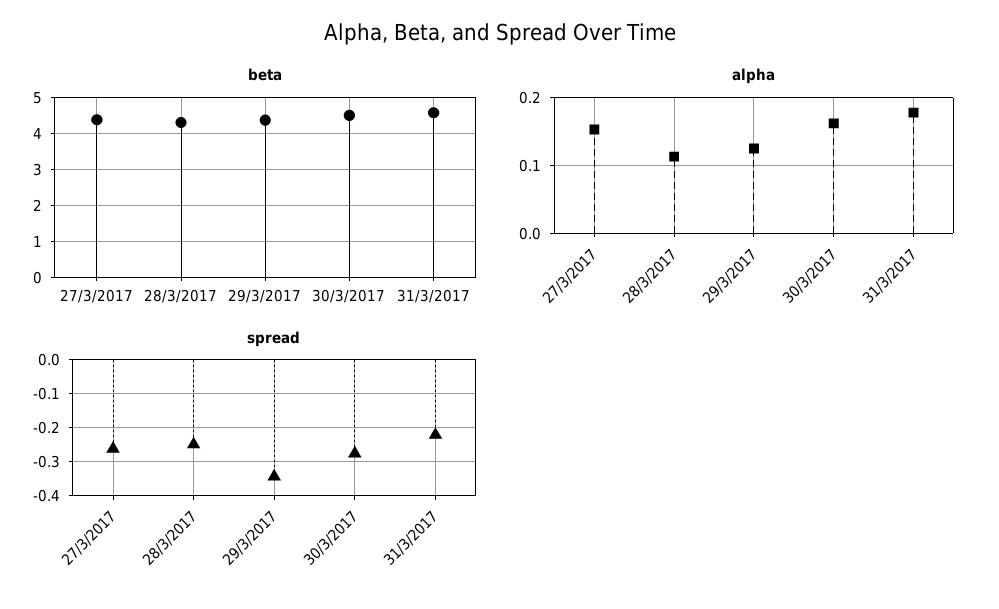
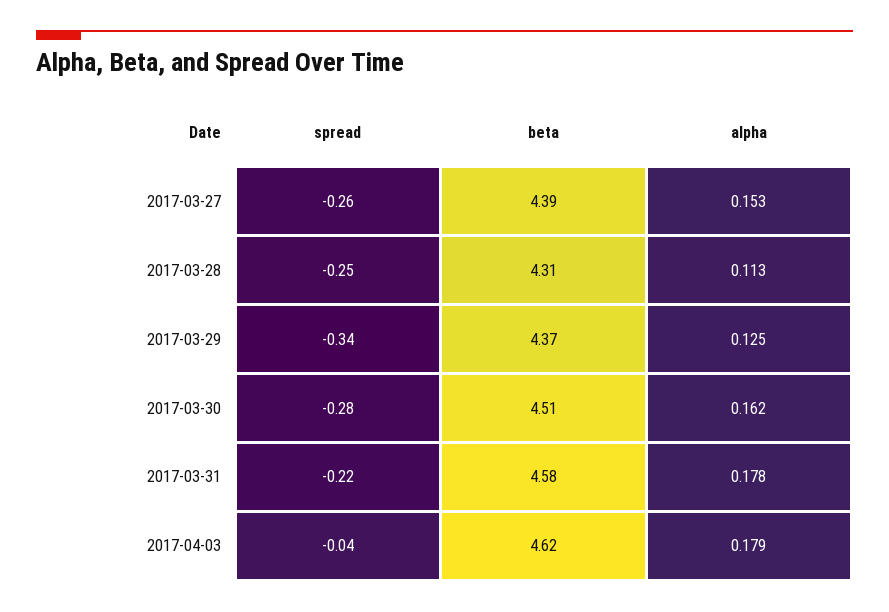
spread, 2017-04-03: none -> -0.04
beta, 2017-04-03: none -> 4.62
alpha, 2017-04-03: none -> 0.179

